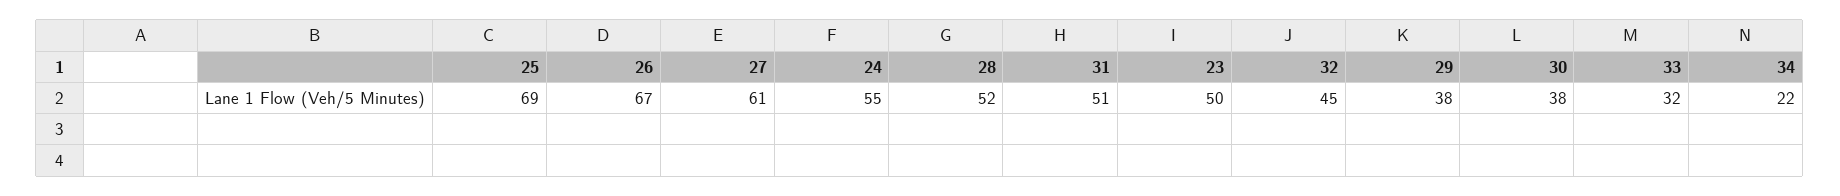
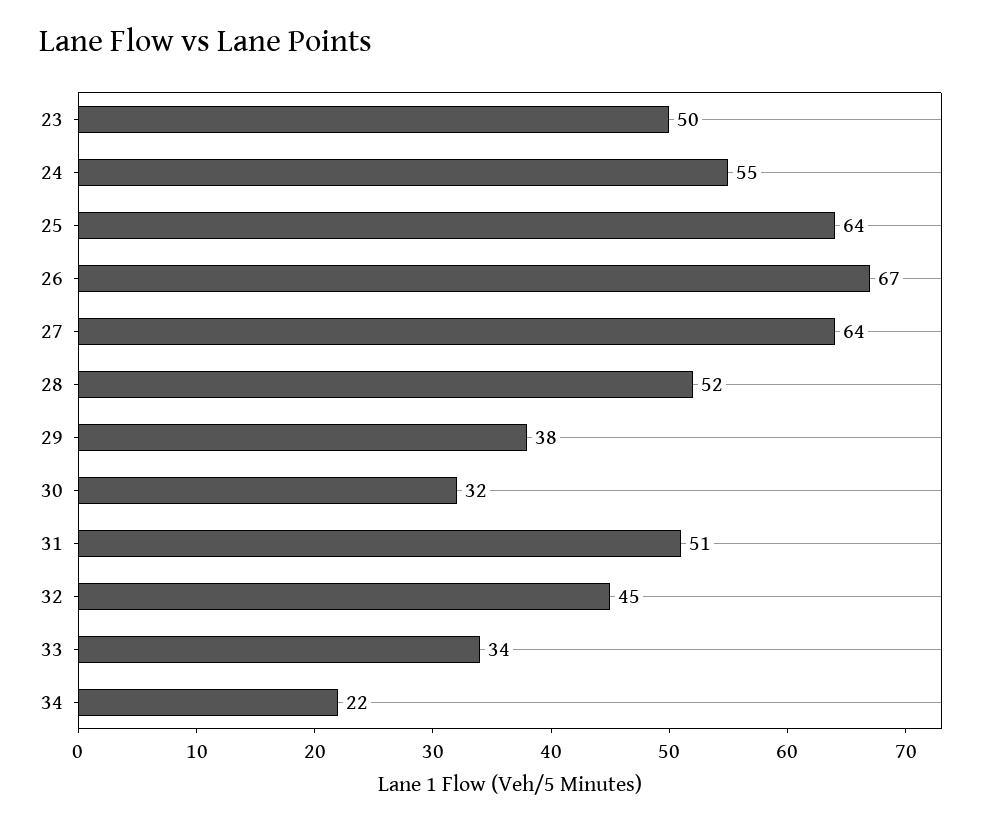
25: 69 -> 64
27: 61 -> 64
30: 38 -> 32
33: 32 -> 34

